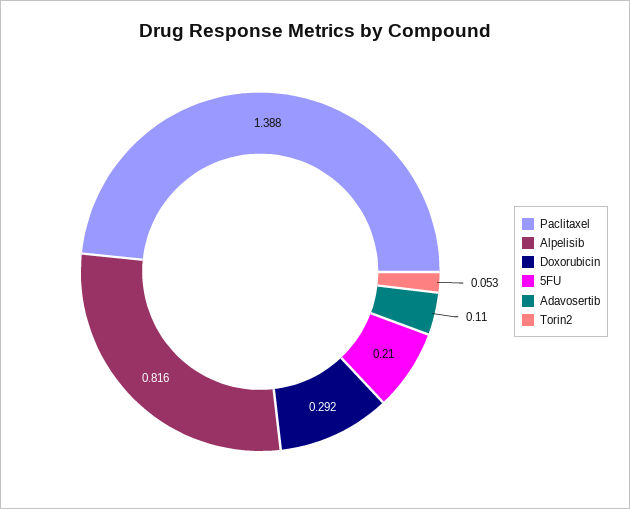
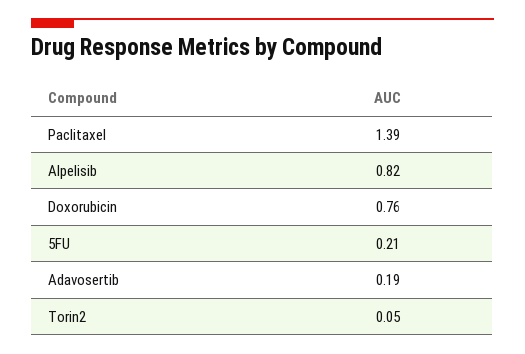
Doxorubicin: 0.292 -> 0.76
Adavosertib: 0.11 -> 0.19

